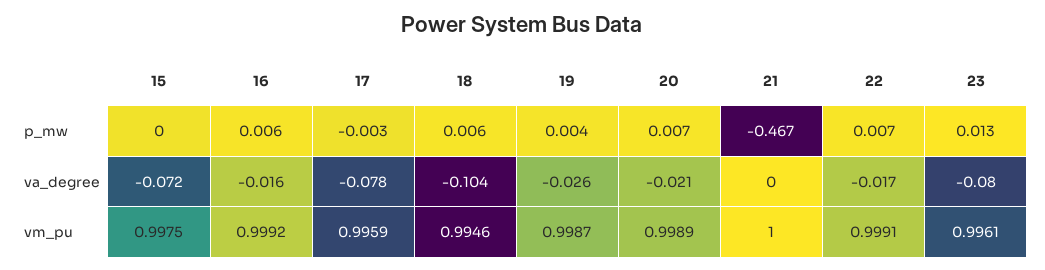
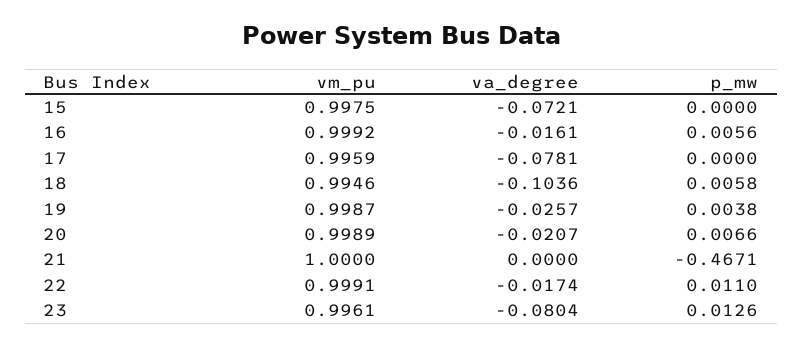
17, p_mw: -0.003 -> 0
22, p_mw: 0.007 -> 0.011

